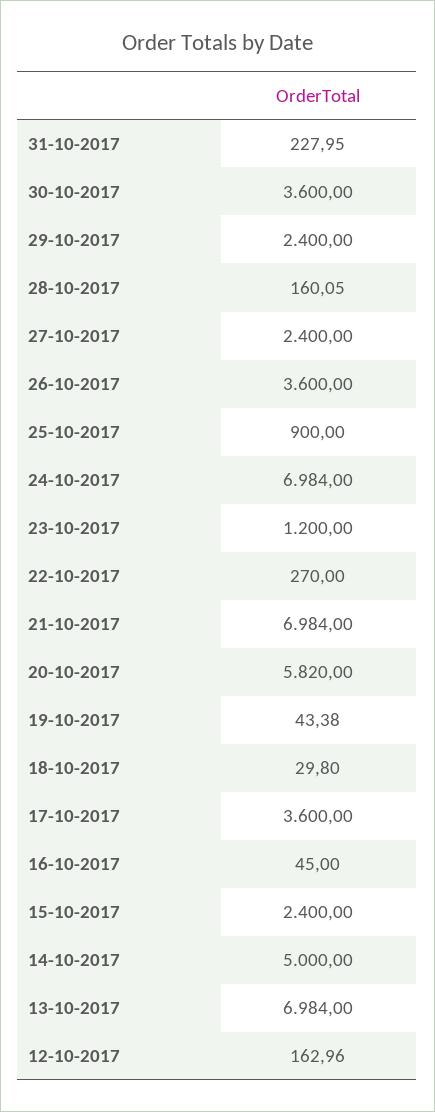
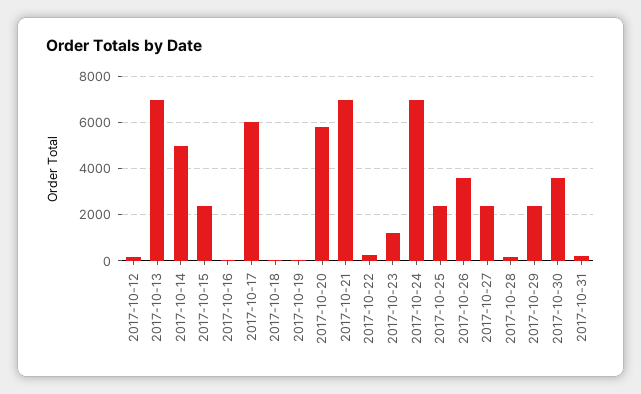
25-10-2017: 900 -> 2500
17-10-2017: 3600 -> 6000

